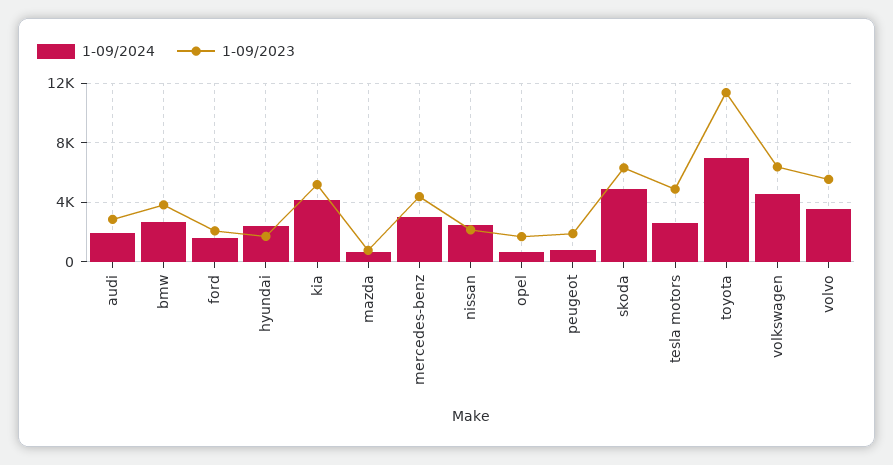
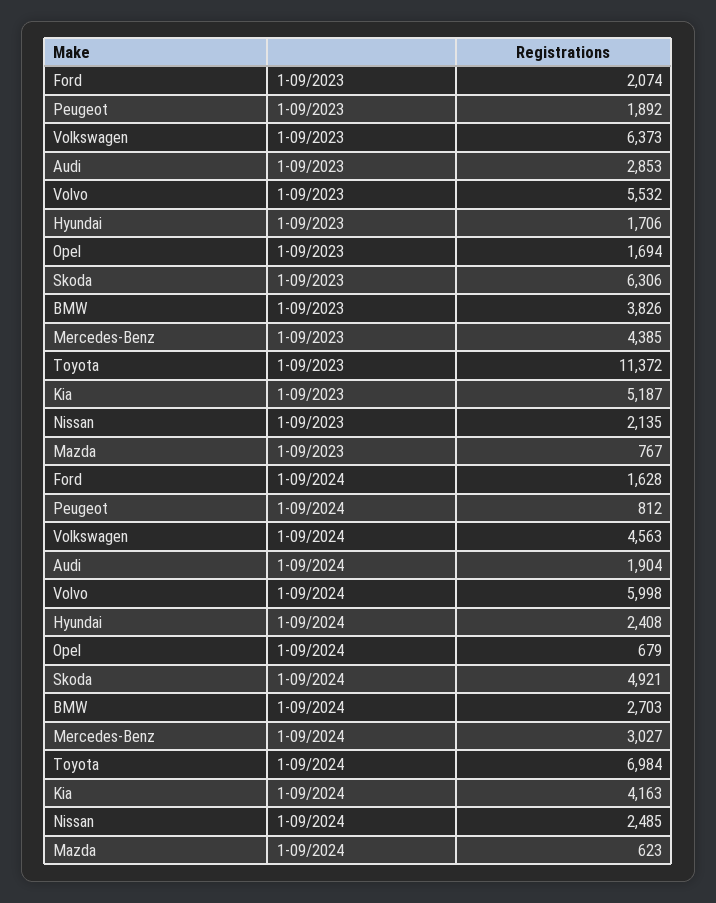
1-09/2024, tesla motors: 2500 -> none
1-09/2023, tesla motors: 5000 -> none
1-09/2024, volvo: 3500 -> 5998

